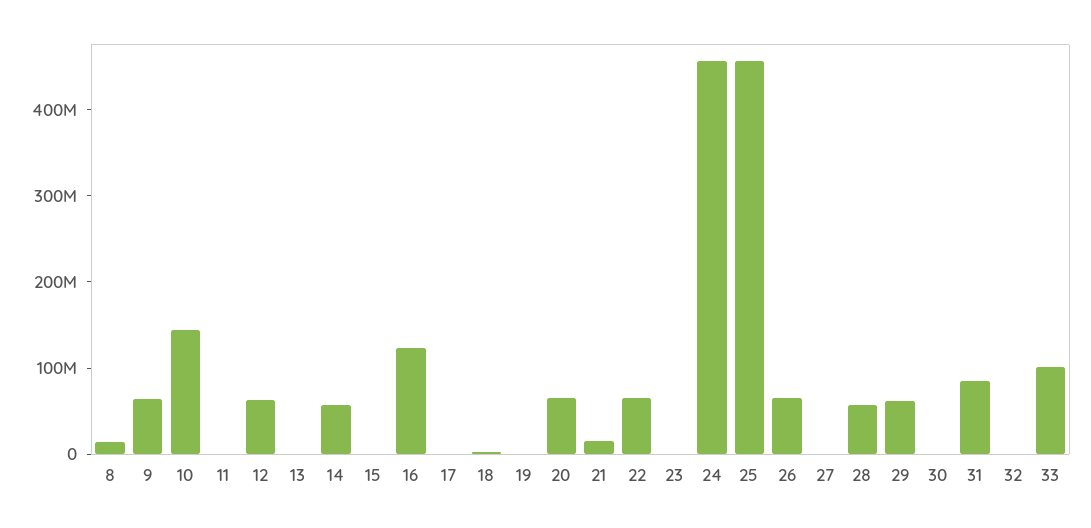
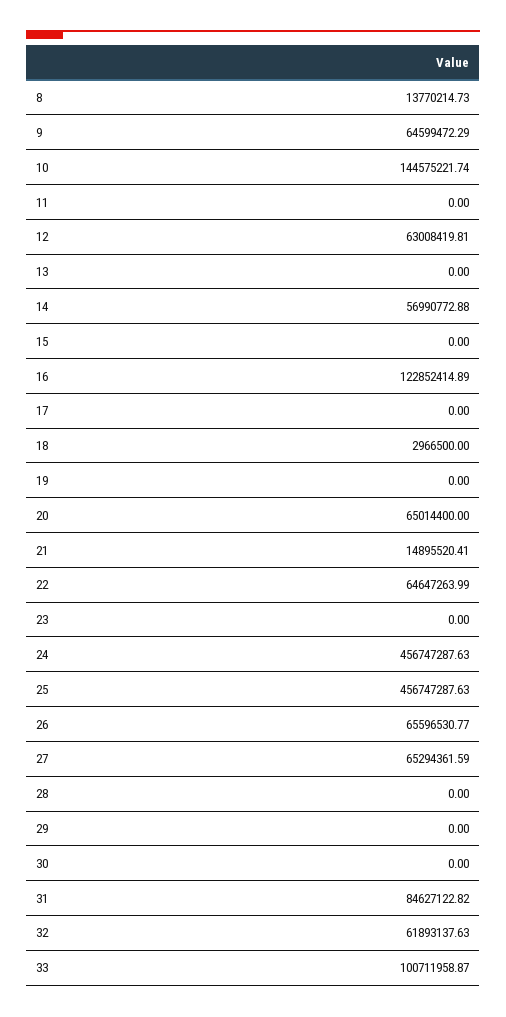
27: 0 -> 65294361.59
28: 60000000 -> 0
29: 60000000 -> 0
32: 0 -> 61893137.63

